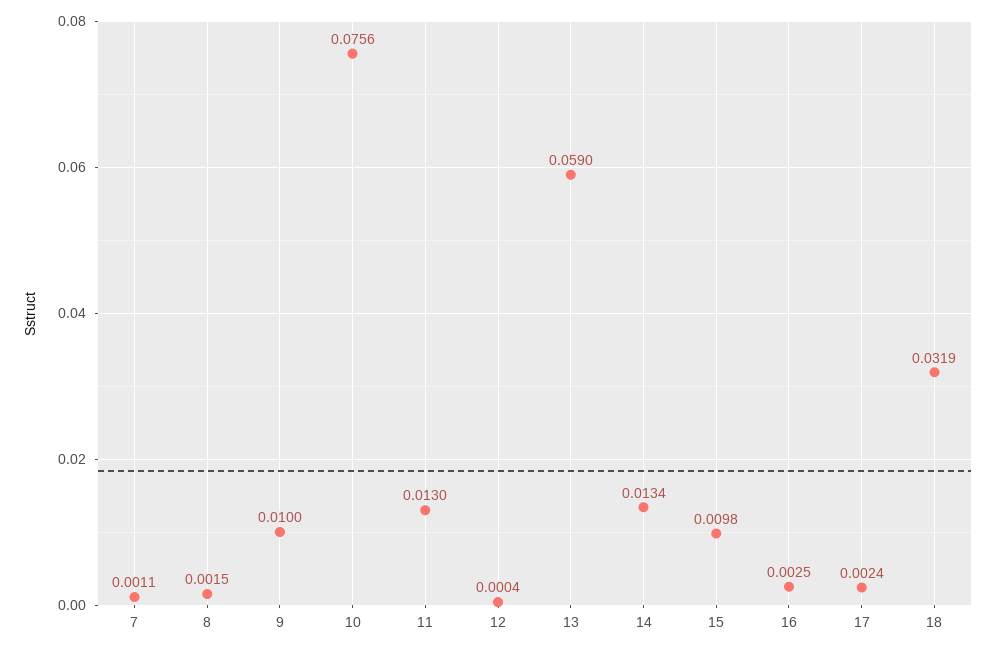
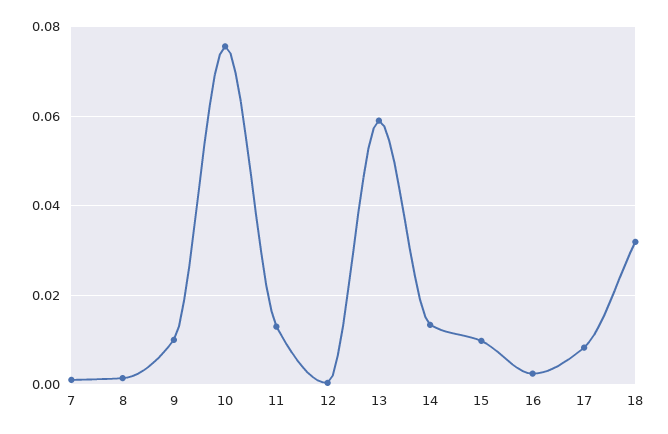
17: 0.0024 -> 0.008

